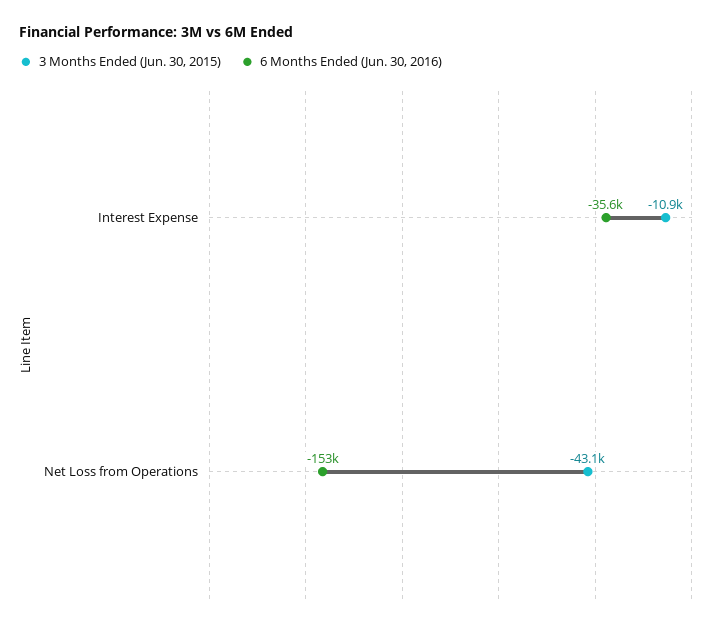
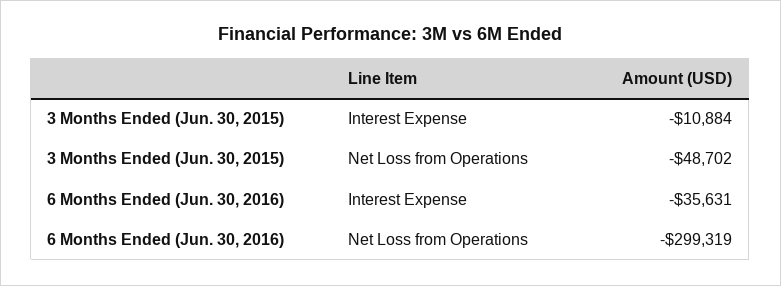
3 Months Ended (Jun. 30, 2015), Net Loss from Operations: -43100 -> -48702
6 Months Ended (Jun. 30, 2016), Net Loss from Operations: -153000 -> -299319

